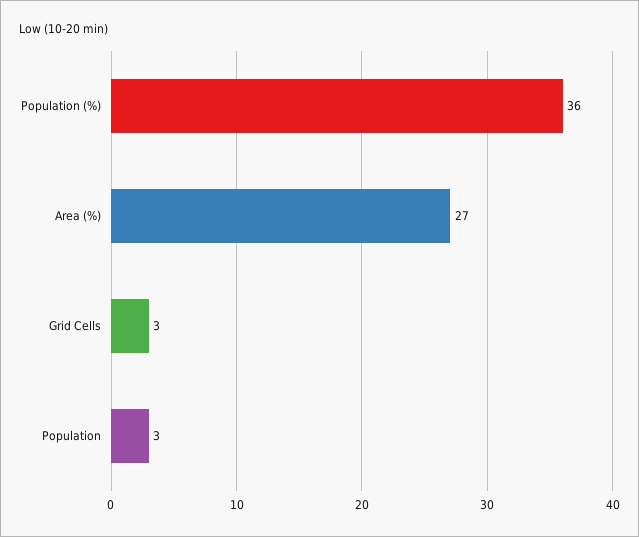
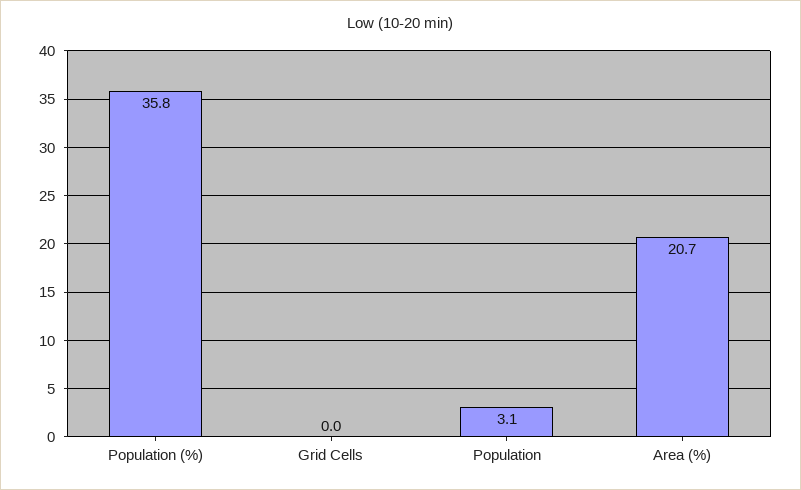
Area (%): 27 -> 20.7
Grid Cells: 3 -> 0

